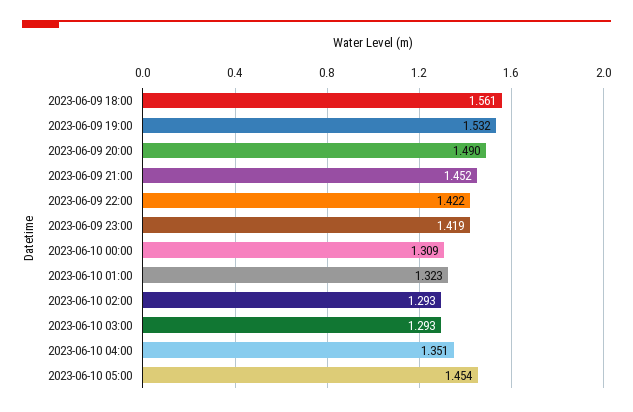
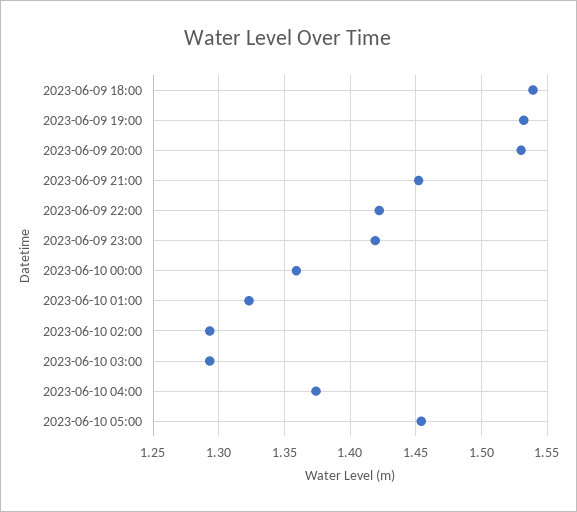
2023-06-09 18:00: 1.561 -> 1.54
2023-06-09 20:00: 1.49 -> 1.53
2023-06-10 00:00: 1.309 -> 1.36
2023-06-10 04:00: 1.351 -> 1.375

